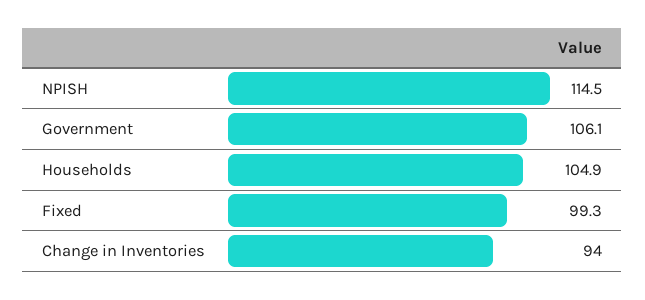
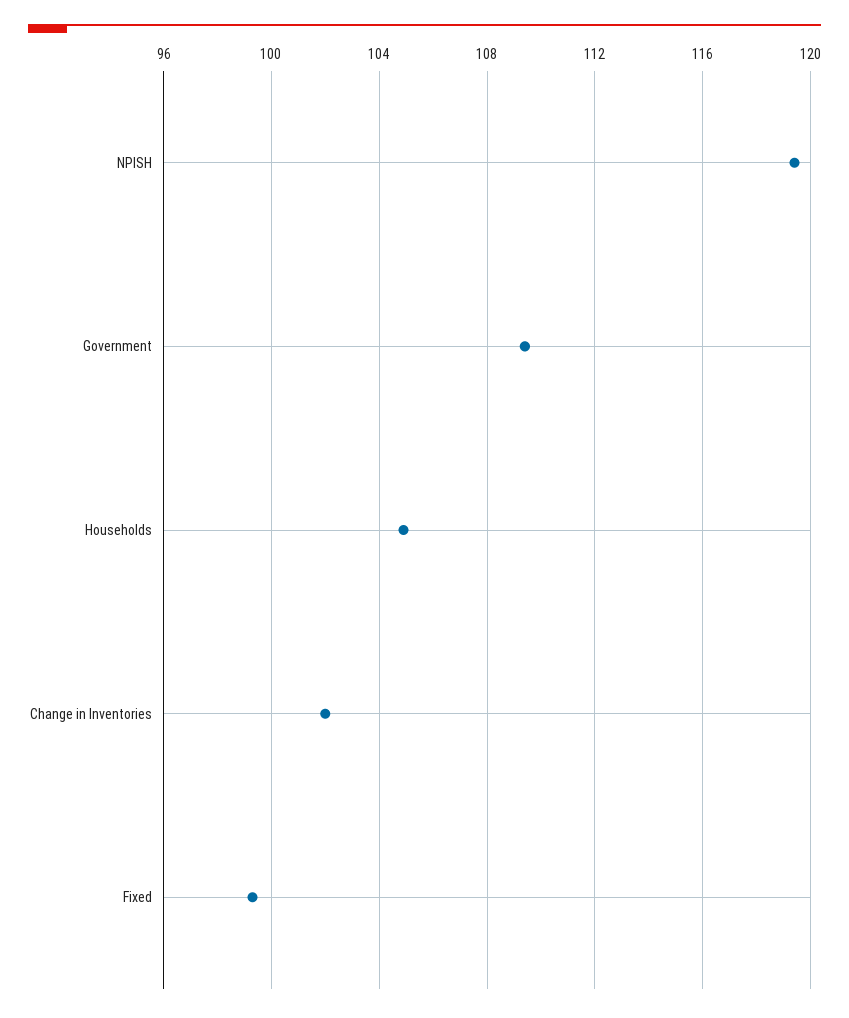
NPISH: 114.5 -> 119.5
Government: 106.1 -> 109.5
Change in Inventories: 94 -> 102

